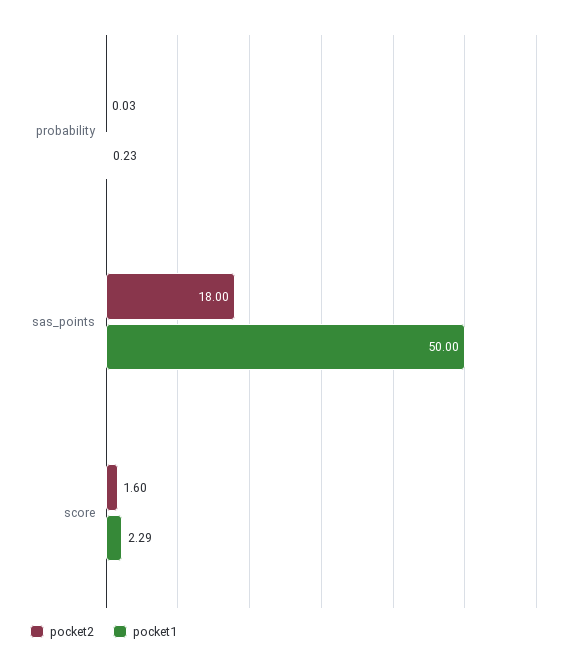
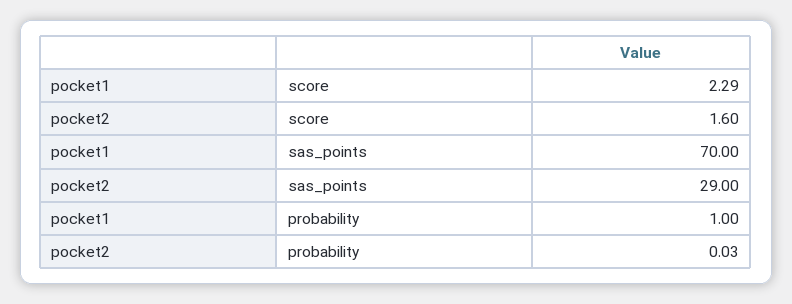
pocket1, probability: 0.23 -> 1
pocket2, sas_points: 18 -> 29
pocket1, sas_points: 50 -> 70

